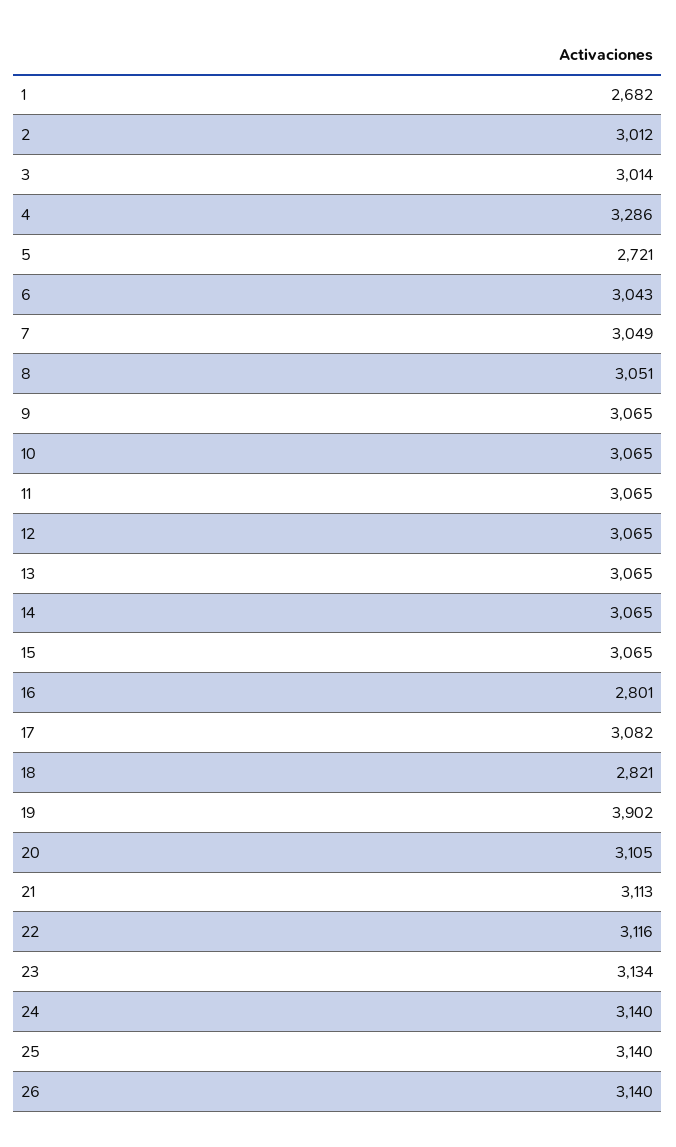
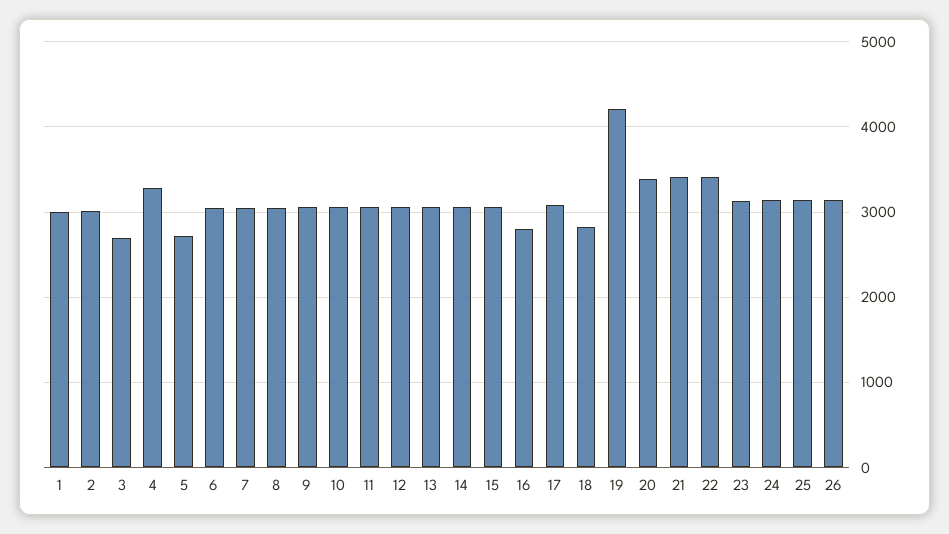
1: 2682 -> 3000
3: 3014 -> 2700
19: 3902 -> 4200
20: 3105 -> 3400
21: 3113 -> 3400
22: 3116 -> 3400

